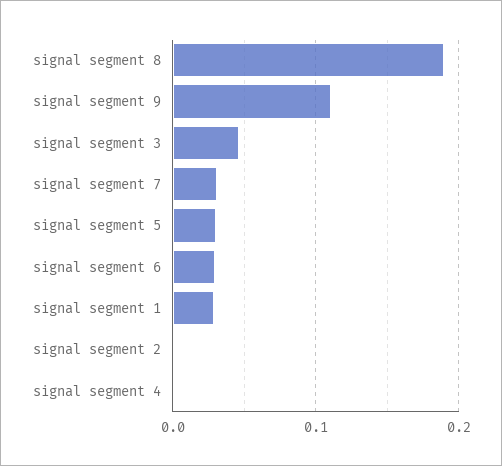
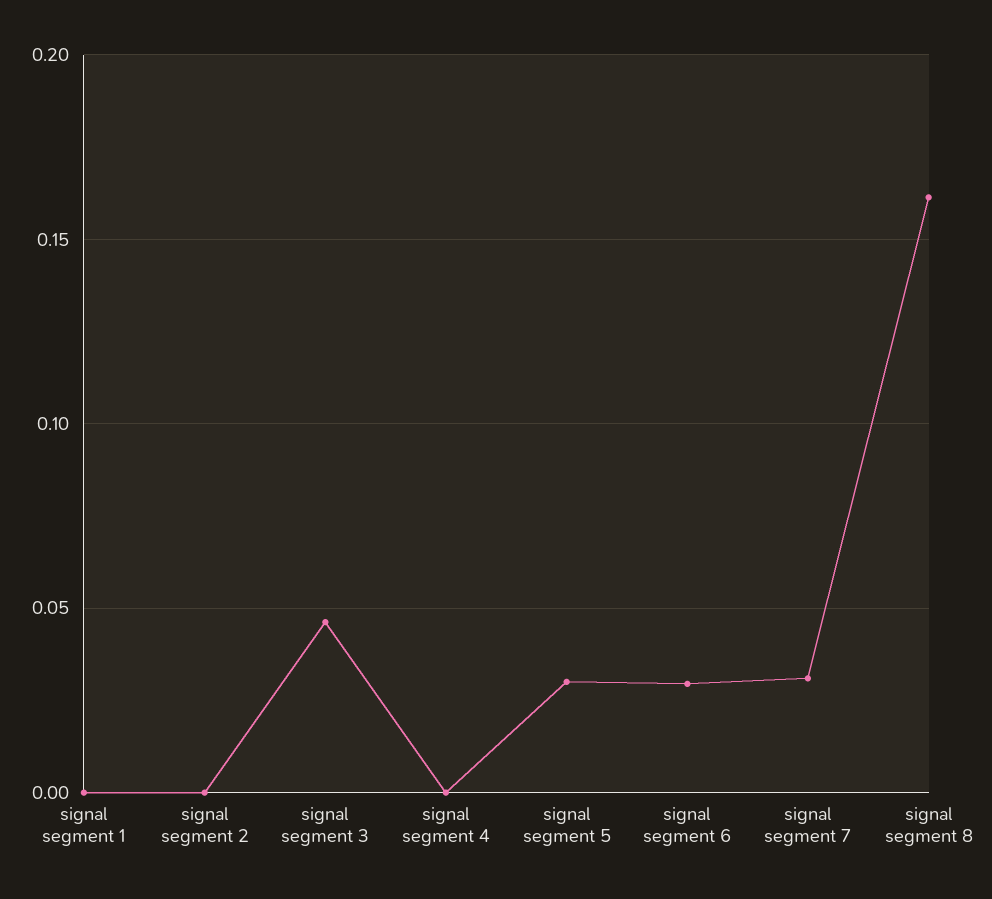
signal segment 8: 0.19 -> 0.16
signal segment 9: 0.11 -> none
signal segment 1: 0.03 -> 0

